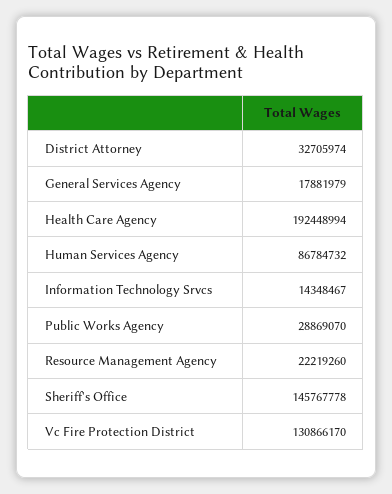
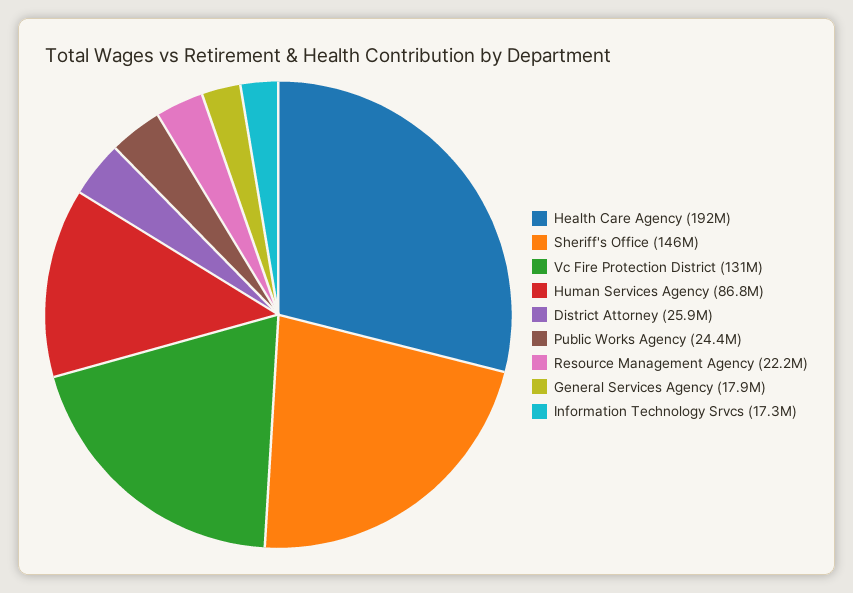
District Attorney: 32705974 -> 25900000
Information Technology Srvcs: 14348467 -> 17300000
Public Works Agency: 28869070 -> 24400000

